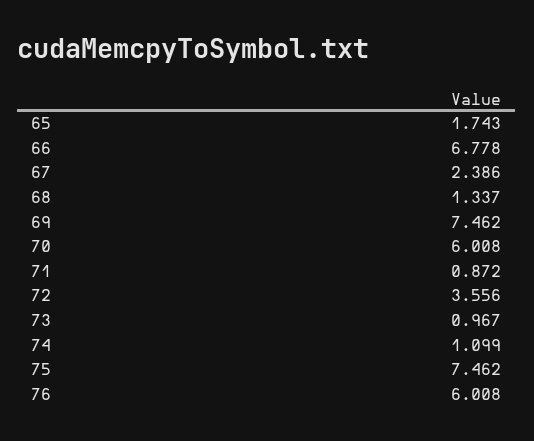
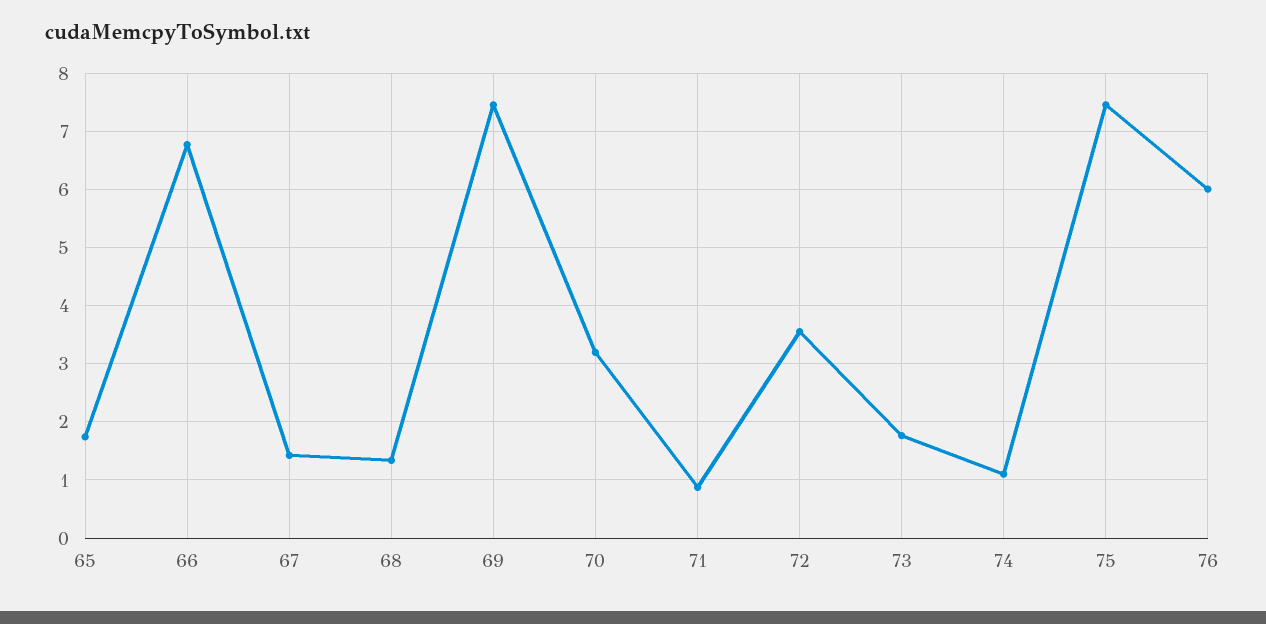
67: 2.386 -> 1.4
70: 6.008 -> 3.2
73: 0.967 -> 1.8

